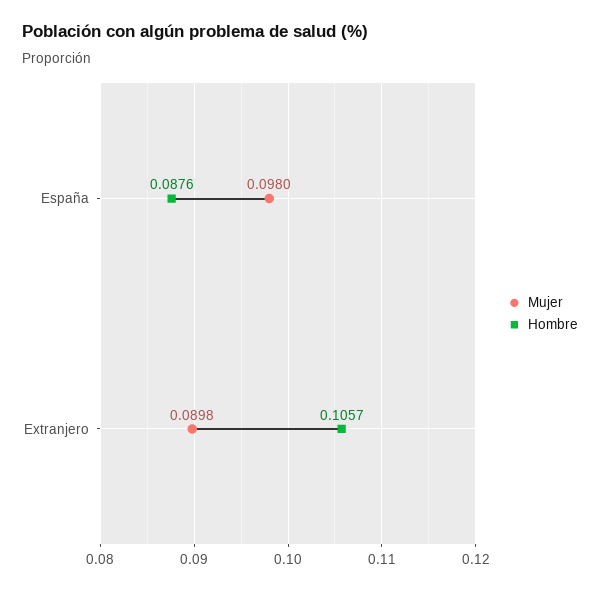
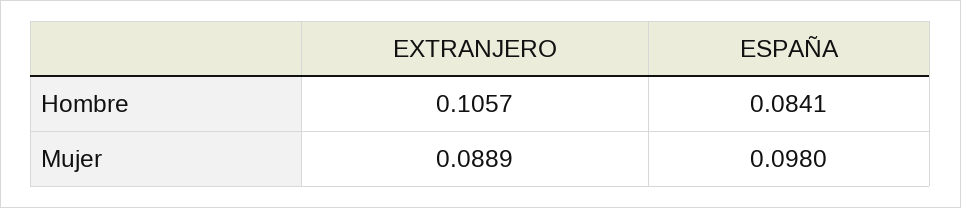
Hombre, España: 0.0876 -> 0.0841
Mujer, Extranjero: 0.0898 -> 0.0889

